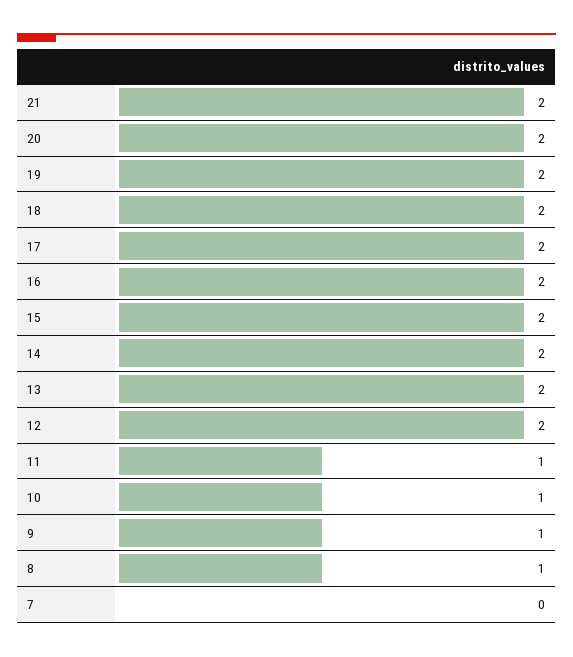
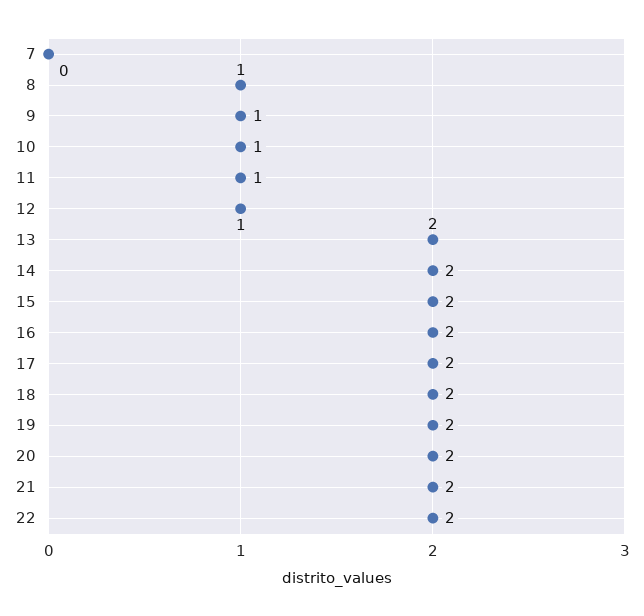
12: 2 -> 1
22: none -> 2

